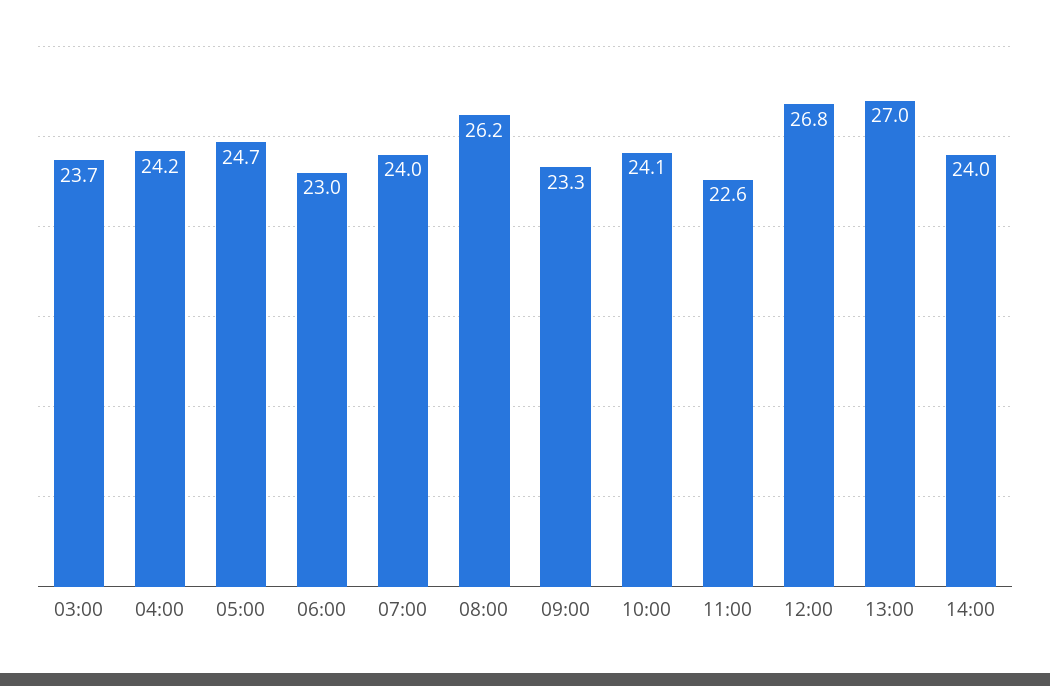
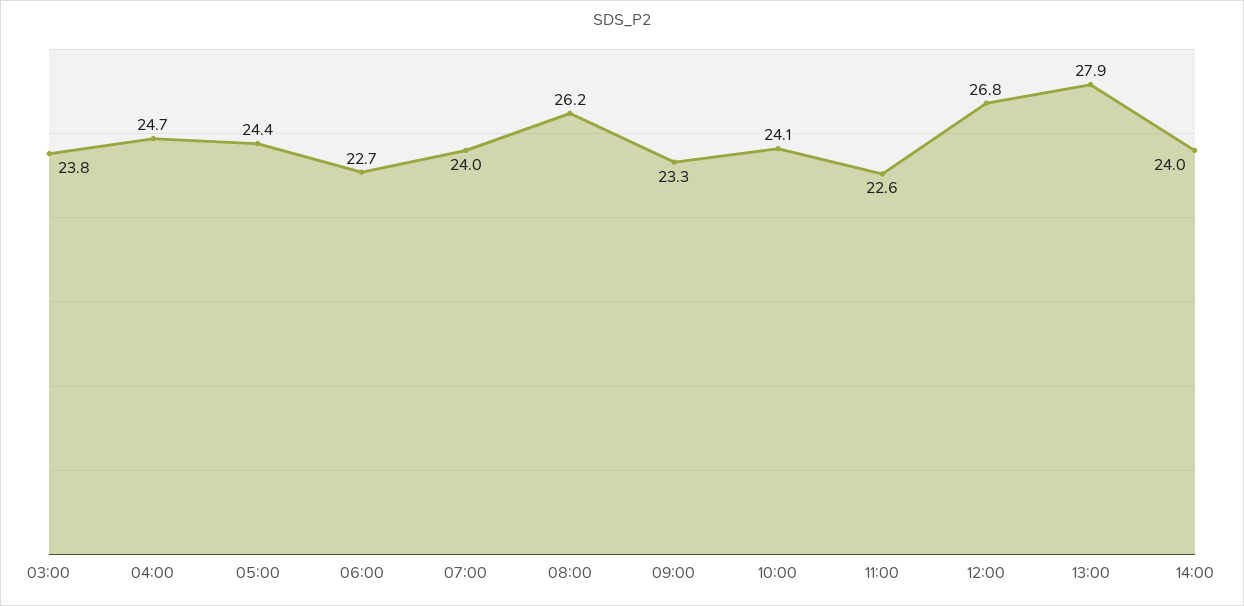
03:00: 23.7 -> 23.8
04:00: 24.2 -> 24.7
05:00: 24.7 -> 24.4
06:00: 23 -> 22.7
13:00: 27 -> 27.9

